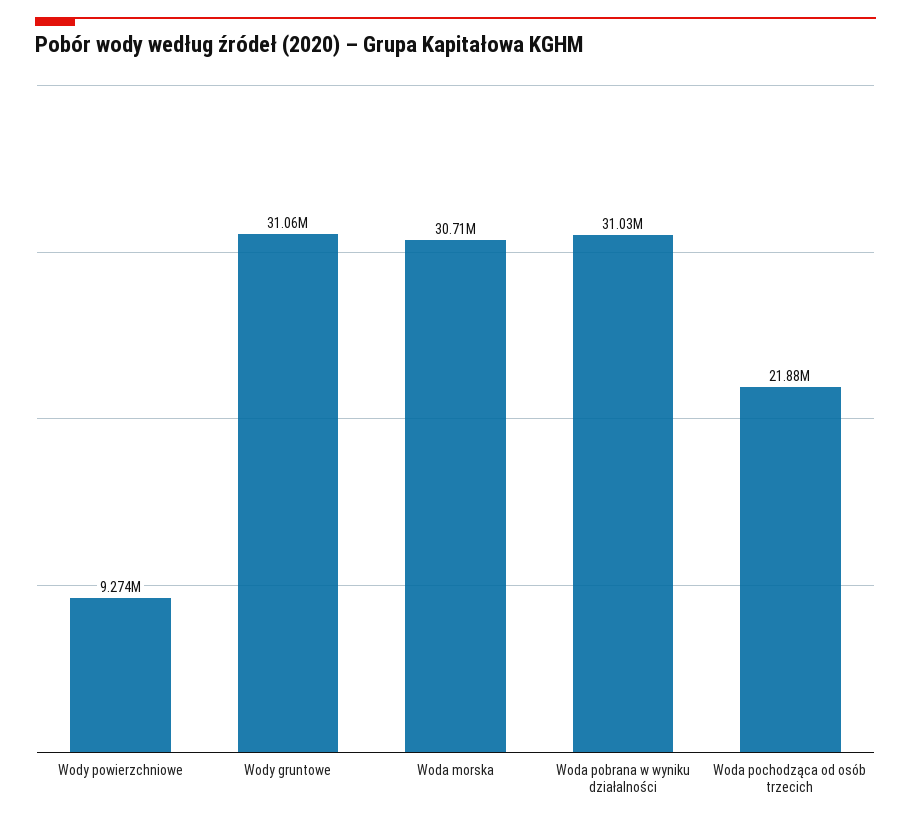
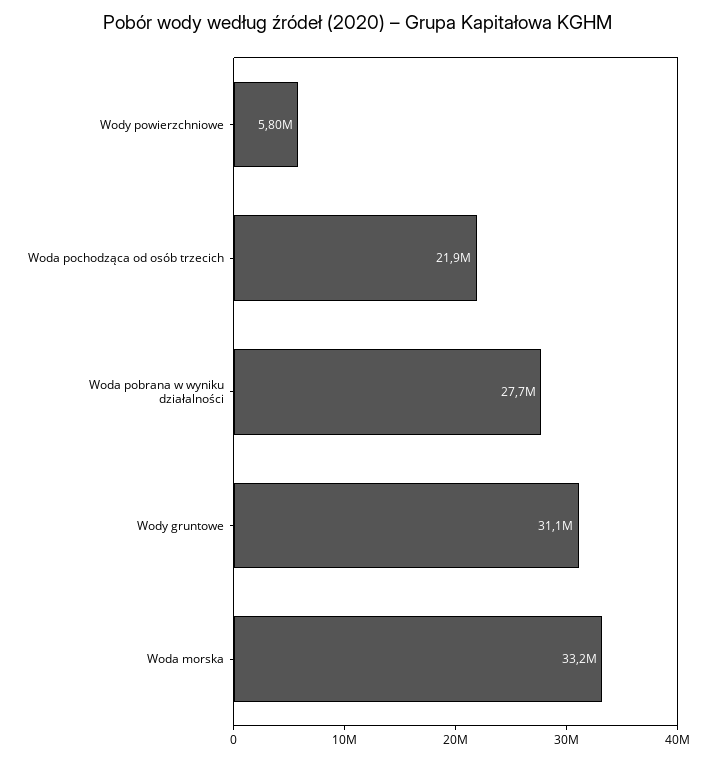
Wody powierzchniowe: 9274000 -> 5800000
Woda morska: 30710000 -> 33200000
Woda pobrana w wyniku działalności: 31030000 -> 27700000

